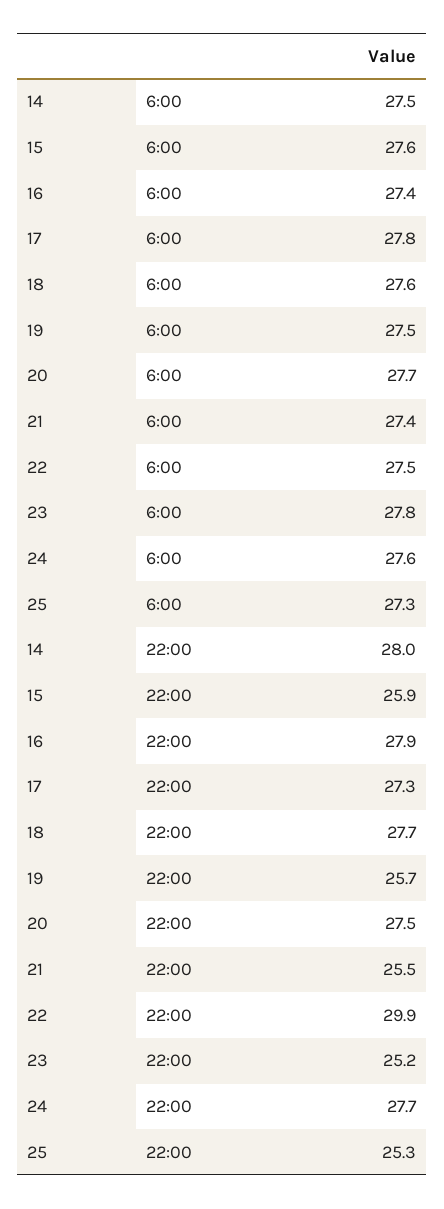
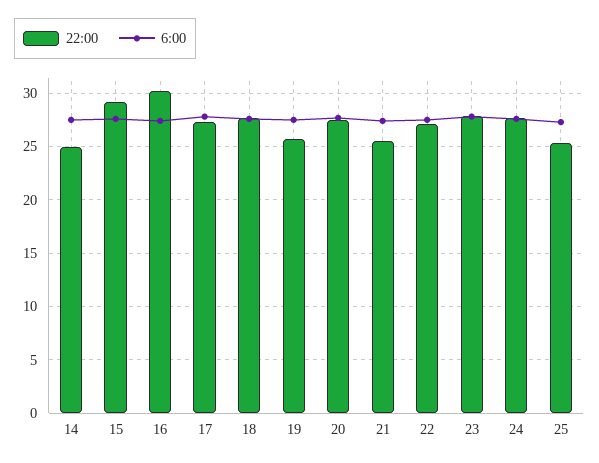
22:00, 14: 28 -> 25
22:00, 15: 25.9 -> 29
22:00, 16: 27.9 -> 30
22:00, 22: 29.9 -> 27
22:00, 23: 25.2 -> 28

